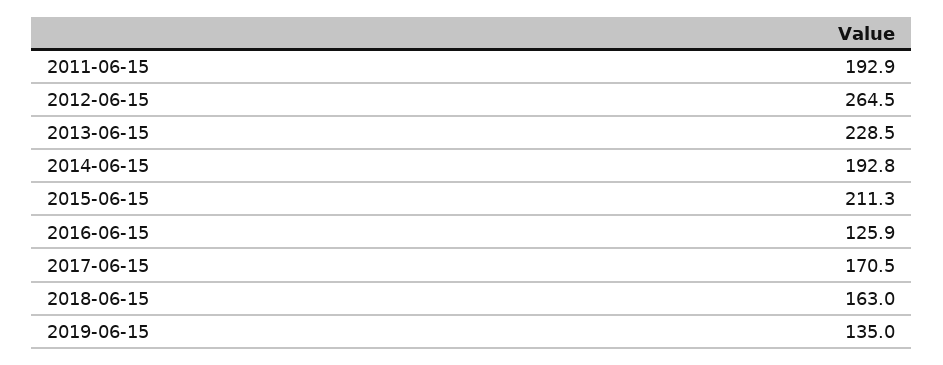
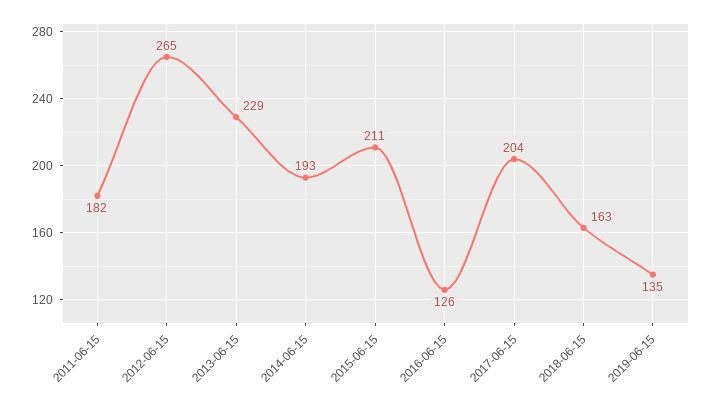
2011-06-15: 192.9 -> 182
2017-06-15: 170.5 -> 204

